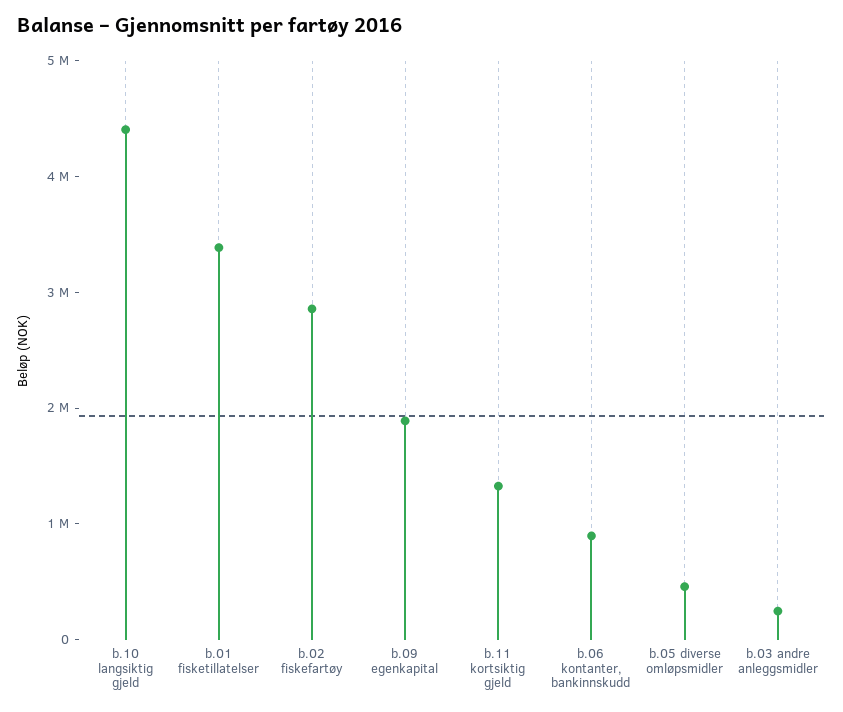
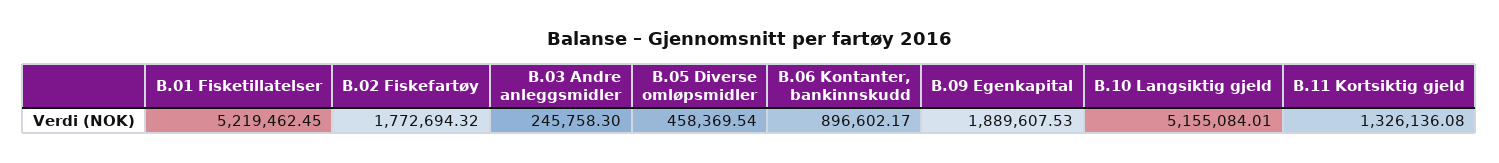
b.10 langsiktig gjeld: 4400000 -> 5155084.01
b.01 fisketillatelser: 3400000 -> 5219462.45
b.02 fiskefartøy: 2800000 -> 1772694.32

